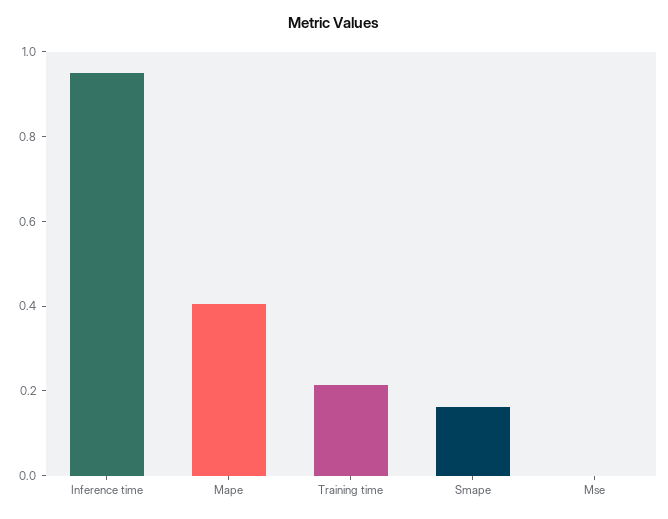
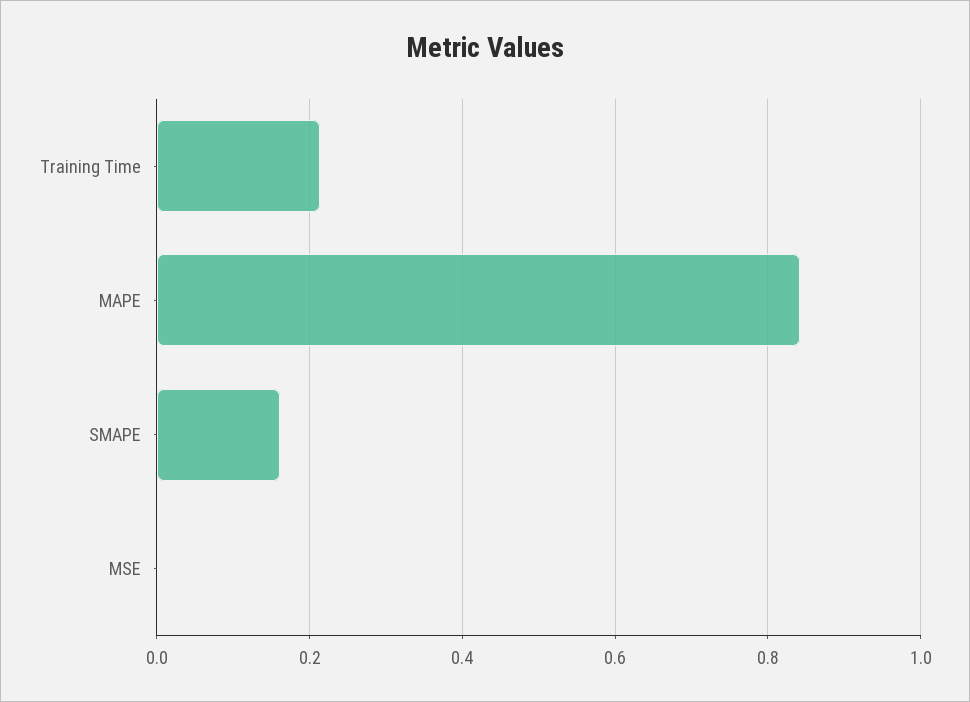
Inference time: 0.95 -> none
Mape: 0.4 -> 0.84

